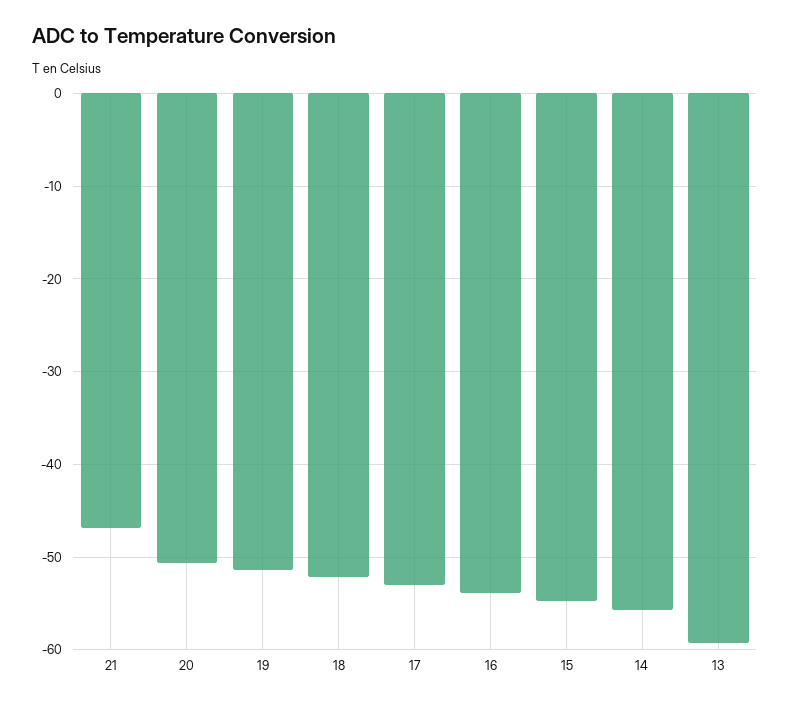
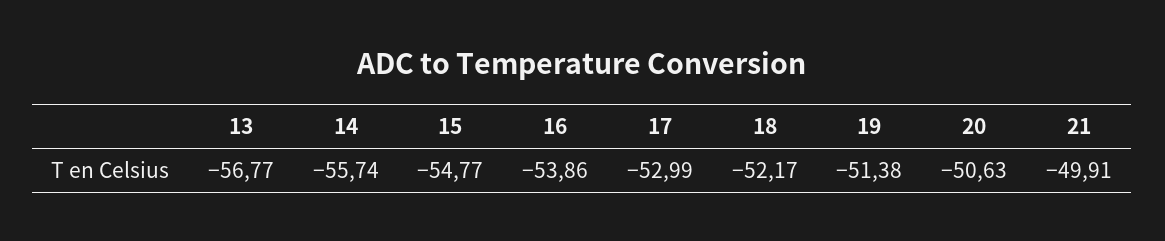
21: -47 -> -49.91
13: -59 -> -56.77

